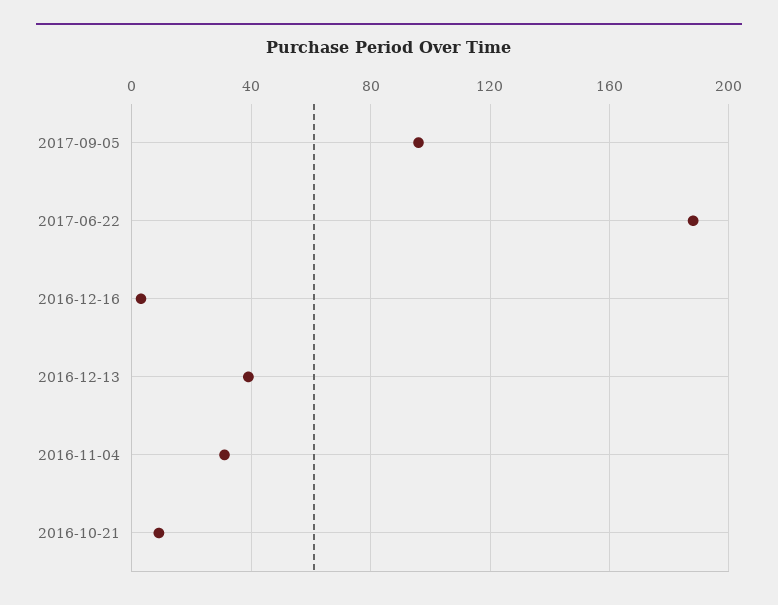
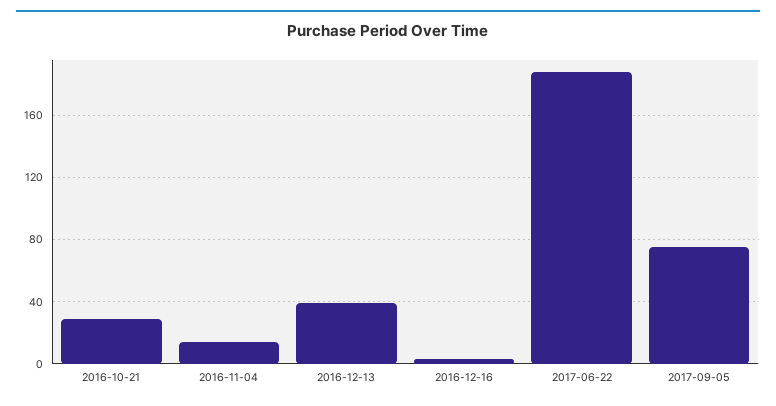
2017-09-05: 95 -> 75
2016-11-04: 30 -> 15
2016-10-21: 10 -> 30

